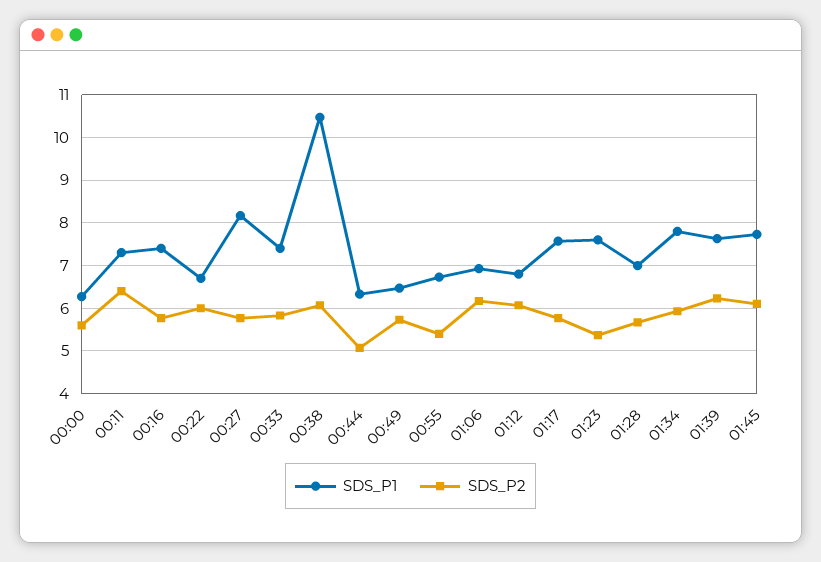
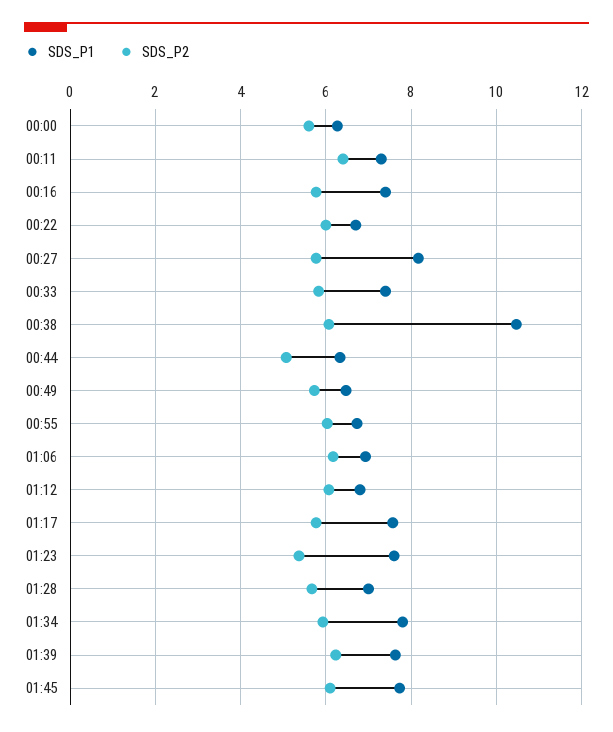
SDS_P2, 00:55: 5.4 -> 6

